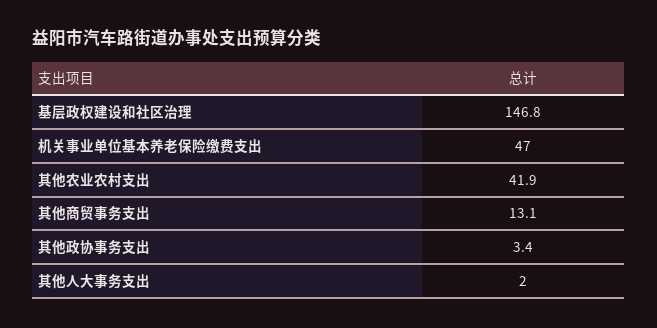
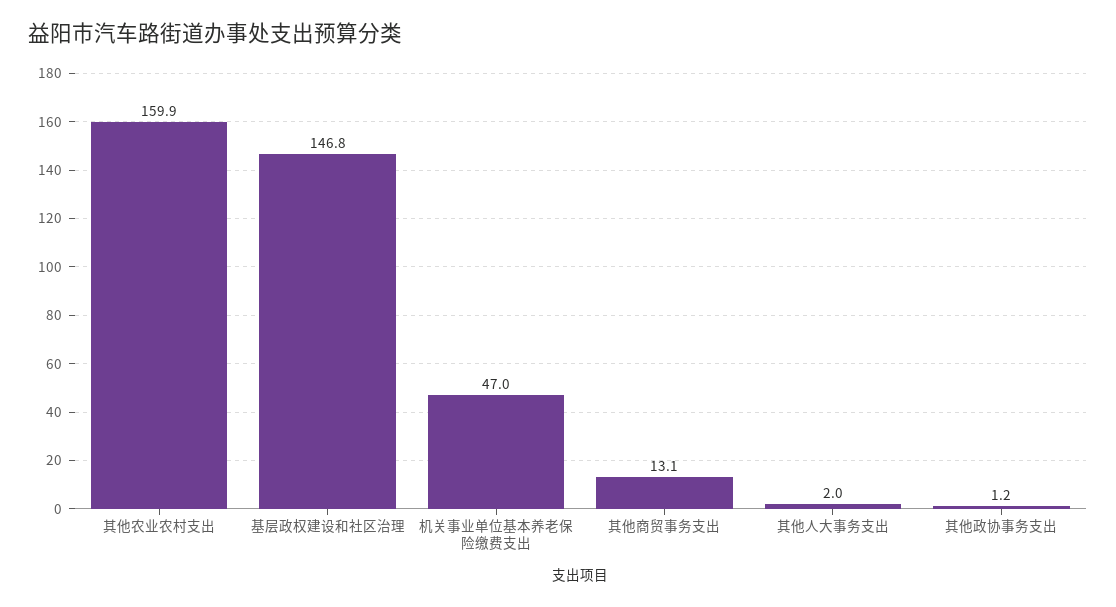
其他农业农村支出: 41.9 -> 159.9
其他政协事务支出: 3.4 -> 1.2

